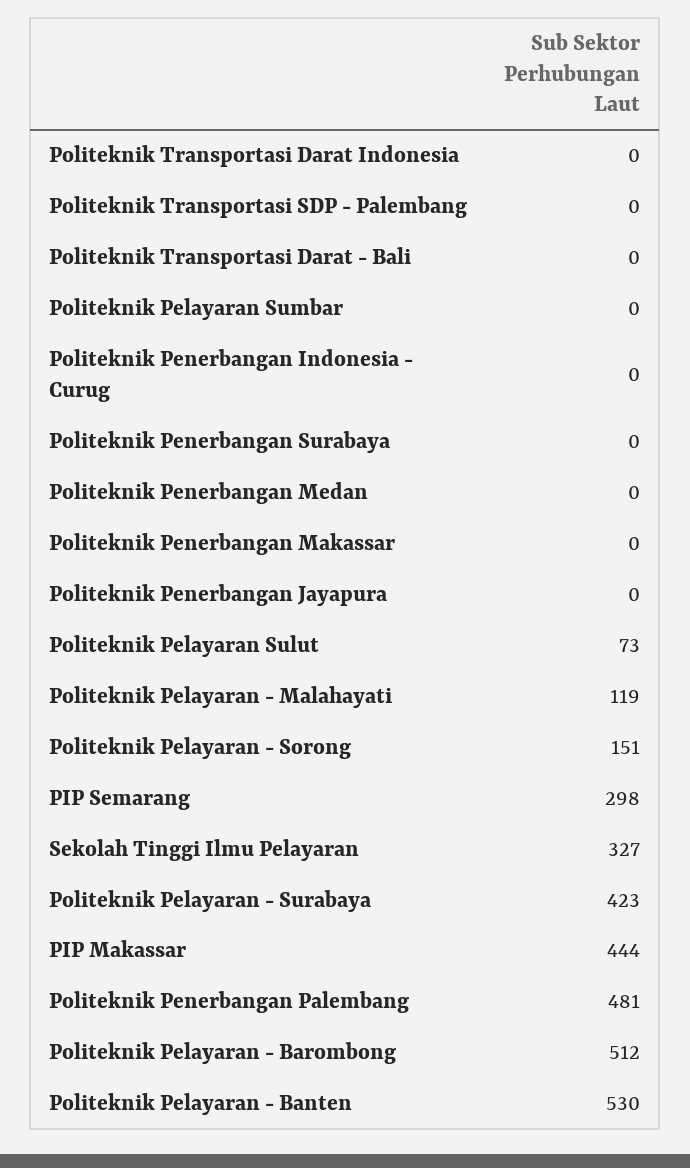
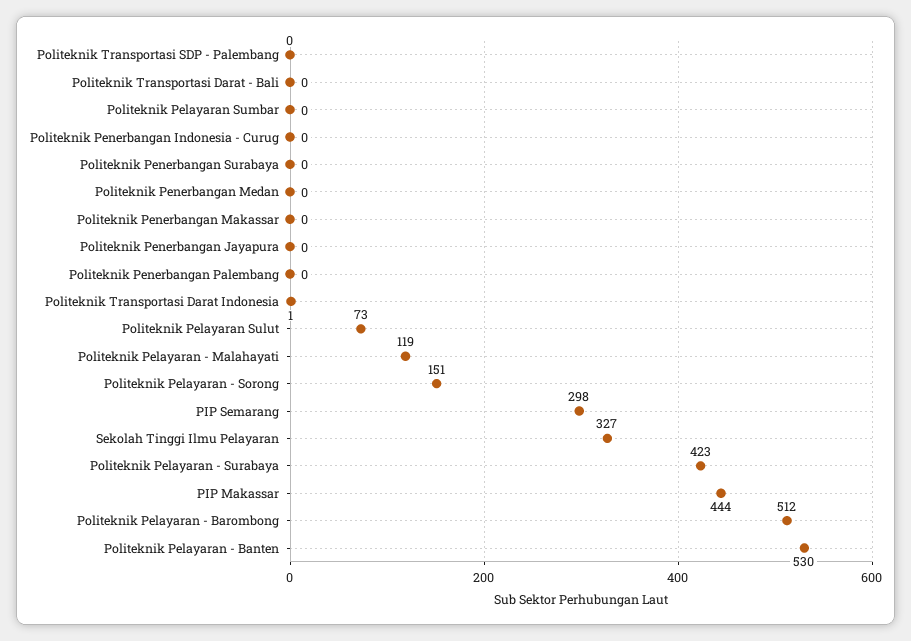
Politeknik Transportasi Darat Indonesia: 0 -> 1
Politeknik Penerbangan Palembang: 481 -> 0

